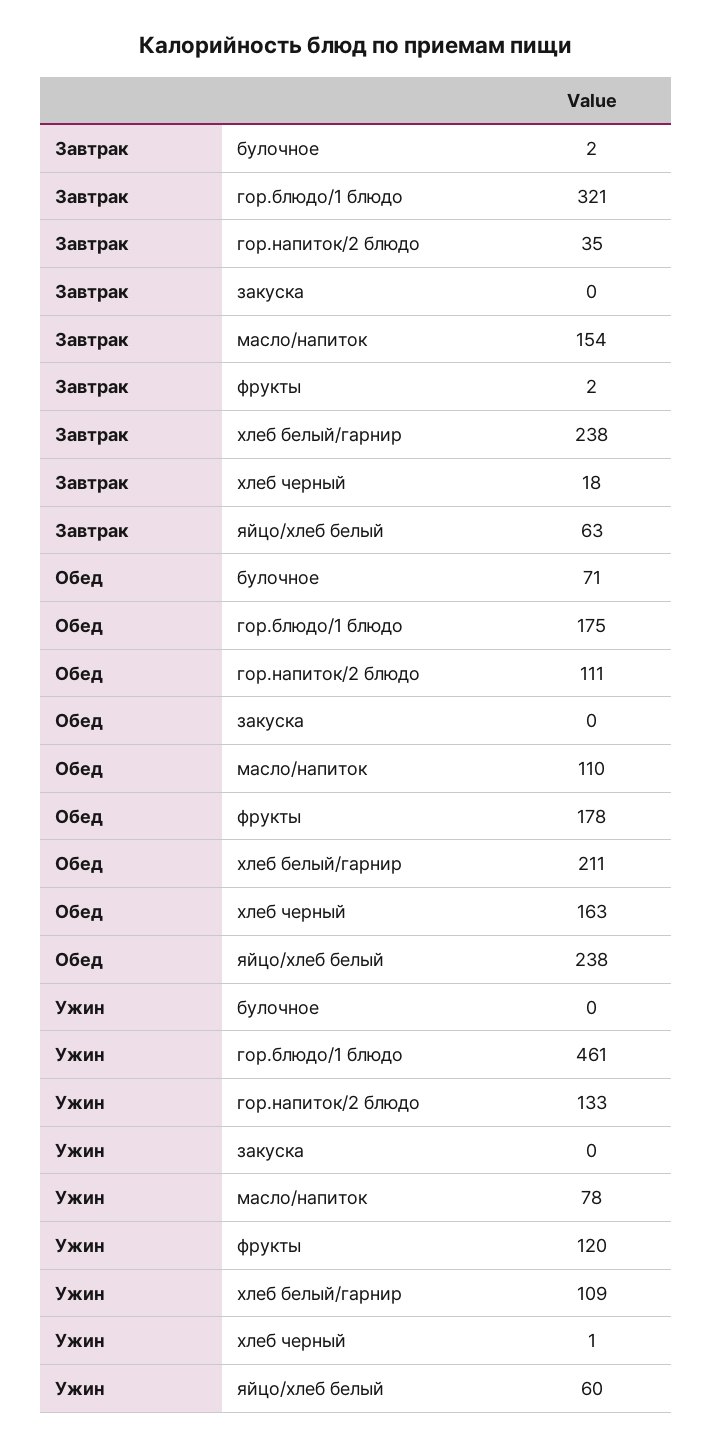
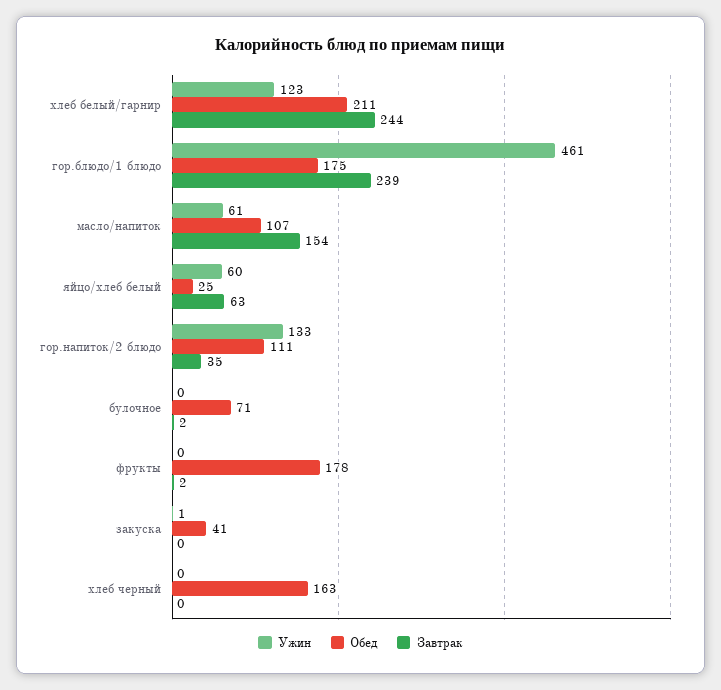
Завтрак, гор.блюдо/1 блюдо: 321 -> 239
Завтрак, хлеб белый/гарнир: 238 -> 244
Завтрак, хлеб черный: 18 -> 0
Обед, закуска: 0 -> 41
Обед, масло/напиток: 110 -> 107
Обед, яйцо/хлеб белый: 238 -> 25
Ужин, закуска: 0 -> 1
Ужин, масло/напиток: 78 -> 61
Ужин, фрукты: 120 -> 0
Ужин, хлеб белый/гарнир: 109 -> 123
Ужин, хлеб черный: 1 -> 0

